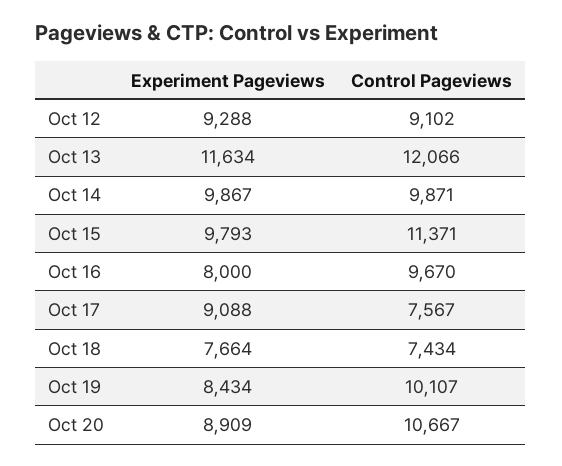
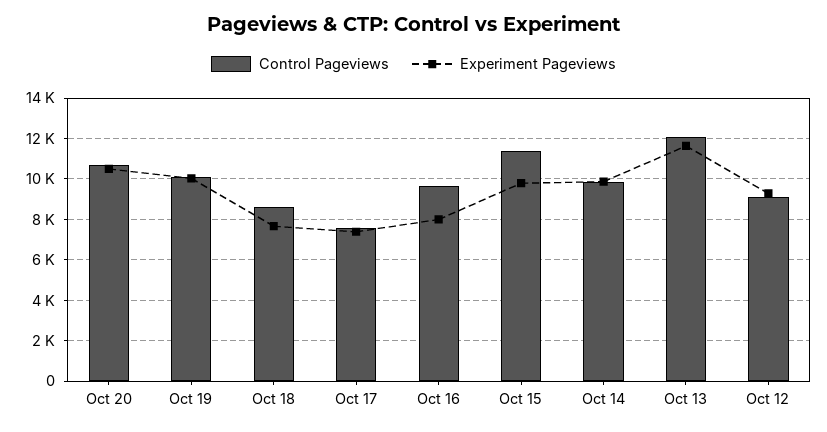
Experiment Pageviews, Oct 17: 9088 -> 7500
Control Pageviews, Oct 18: 7434 -> 8500
Experiment Pageviews, Oct 19: 8434 -> 10000
Experiment Pageviews, Oct 20: 8909 -> 10500

